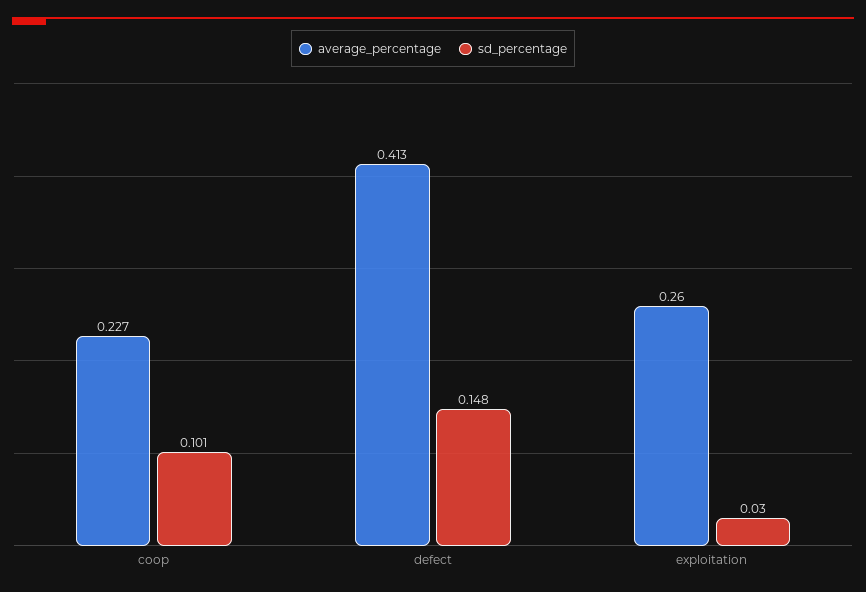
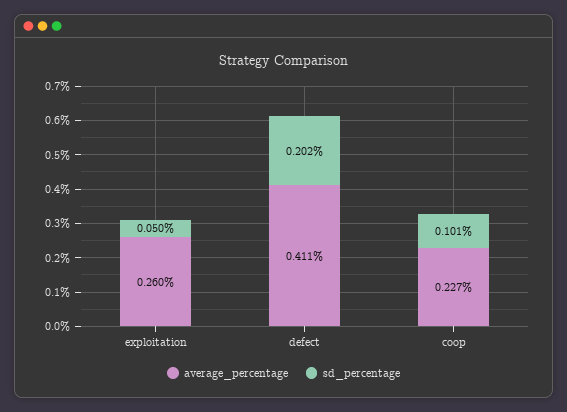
average_percentage, defect: 0.413 -> 0.411
sd_percentage, defect: 0.148 -> 0.202
sd_percentage, exploitation: 0.03 -> 0.05

